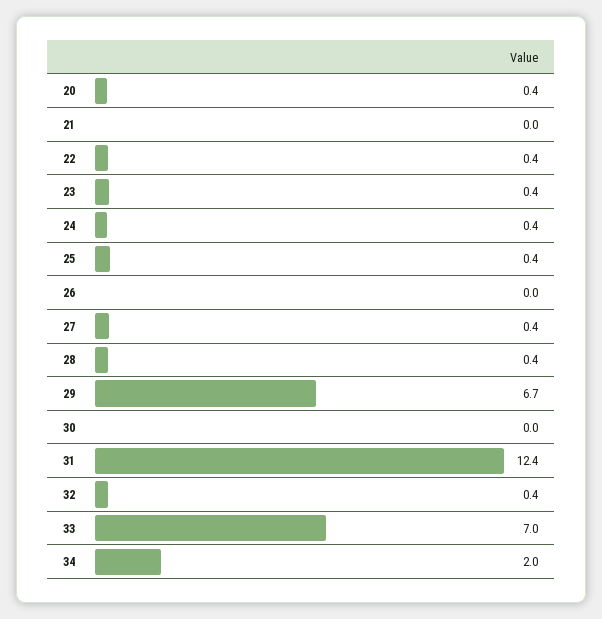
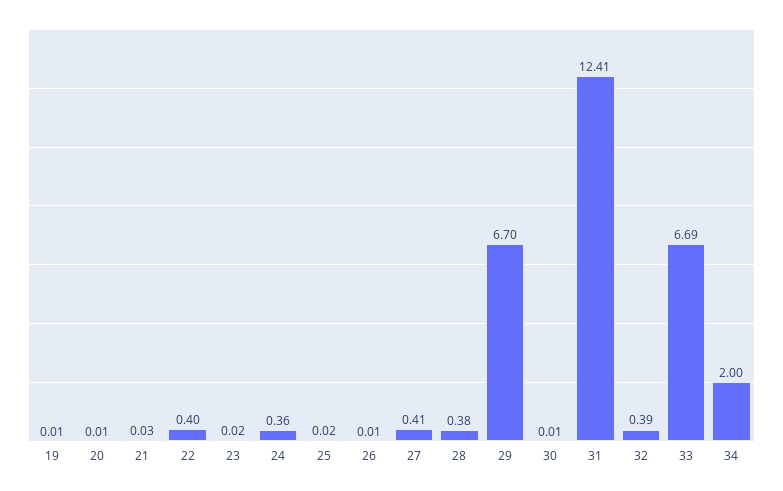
20: 0.4 -> 0.01
23: 0.4 -> 0.02
25: 0.4 -> 0.02
33: 7 -> 6.69
19: none -> 0.01

